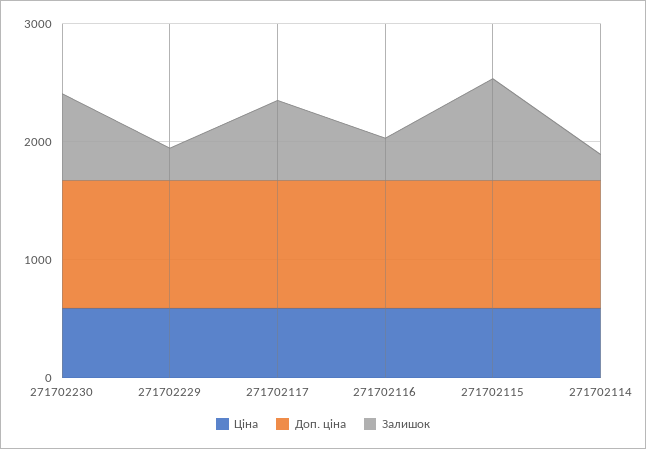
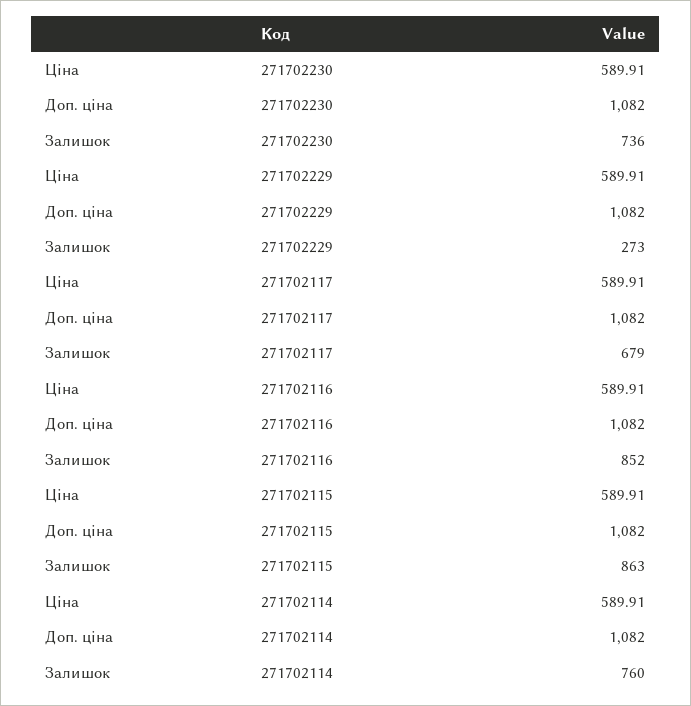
Залишок, 271702116: 400 -> 852
Залишок, 271702114: 200 -> 760

